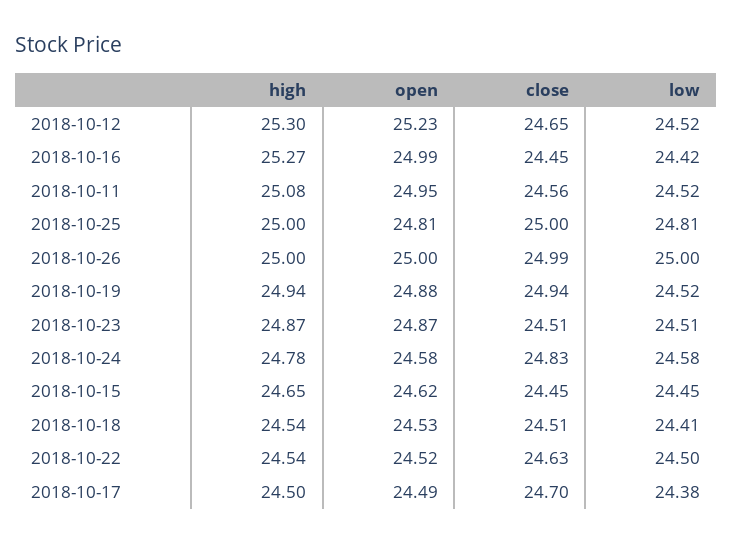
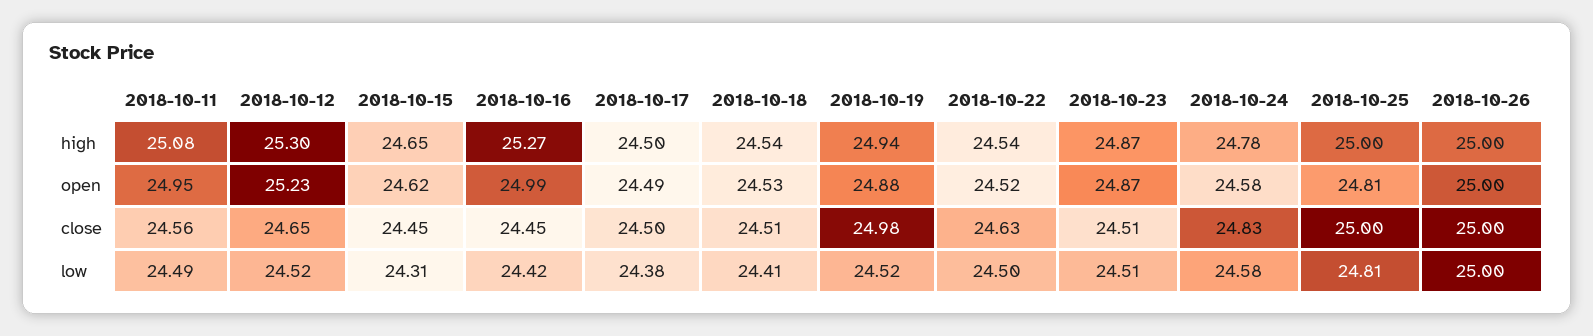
low, 2018-10-11: 24.52 -> 24.49
close, 2018-10-26: 24.99 -> 25
close, 2018-10-19: 24.94 -> 24.98
low, 2018-10-15: 24.45 -> 24.31
close, 2018-10-17: 24.7 -> 24.5

